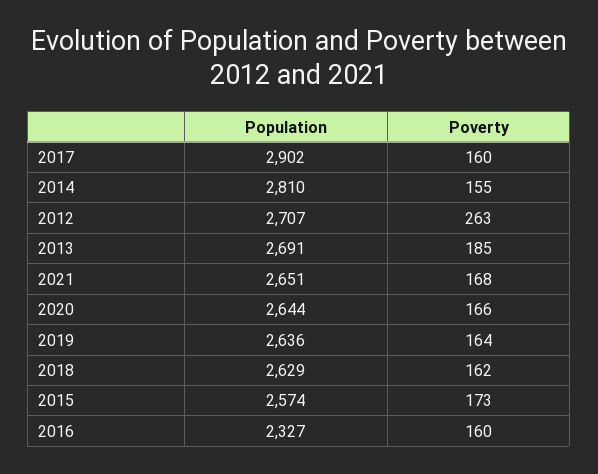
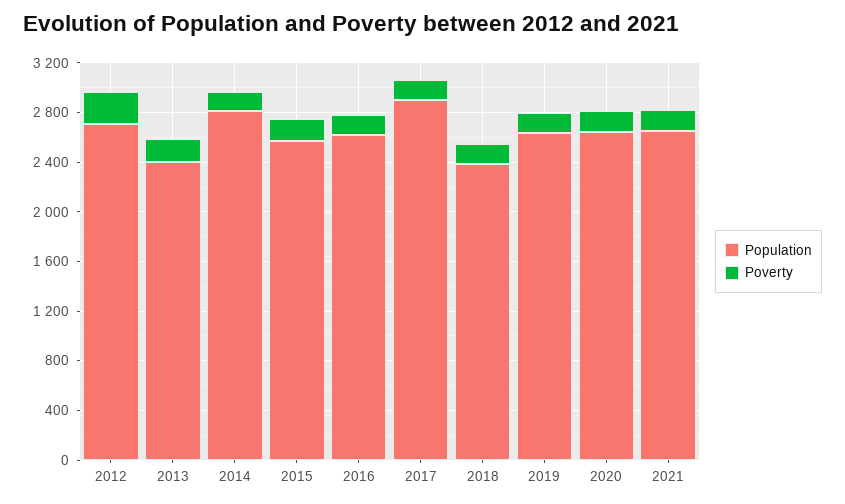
Population, 2013: 2691 -> 2400
Population, 2018: 2629 -> 2400
Population, 2016: 2327 -> 2600

